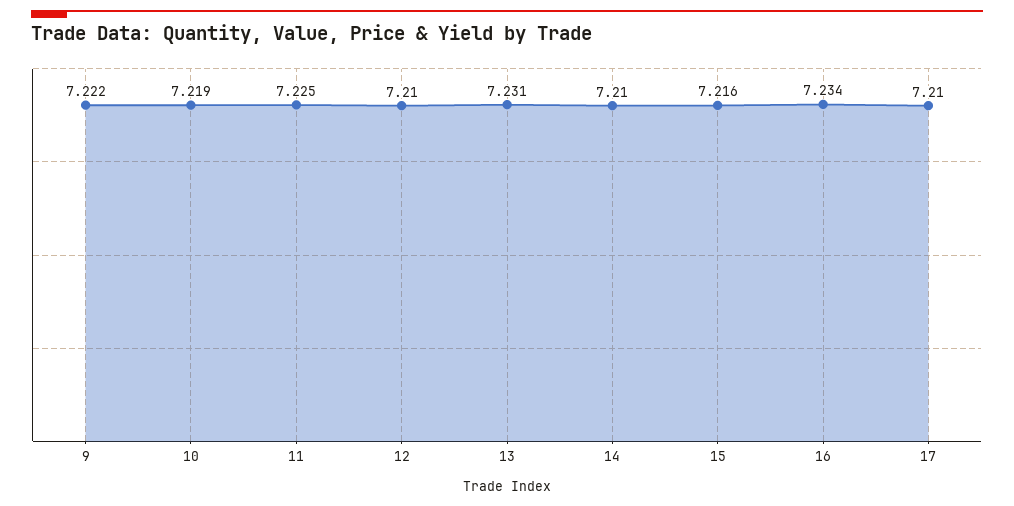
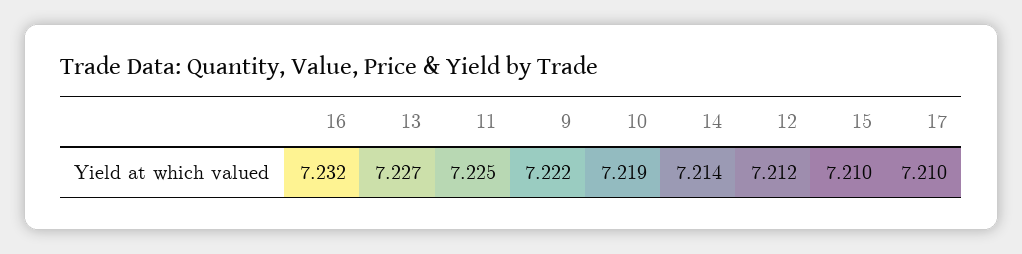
12: 7.21 -> 7.212
13: 7.231 -> 7.227
14: 7.21 -> 7.214
15: 7.216 -> 7.21
16: 7.234 -> 7.232

